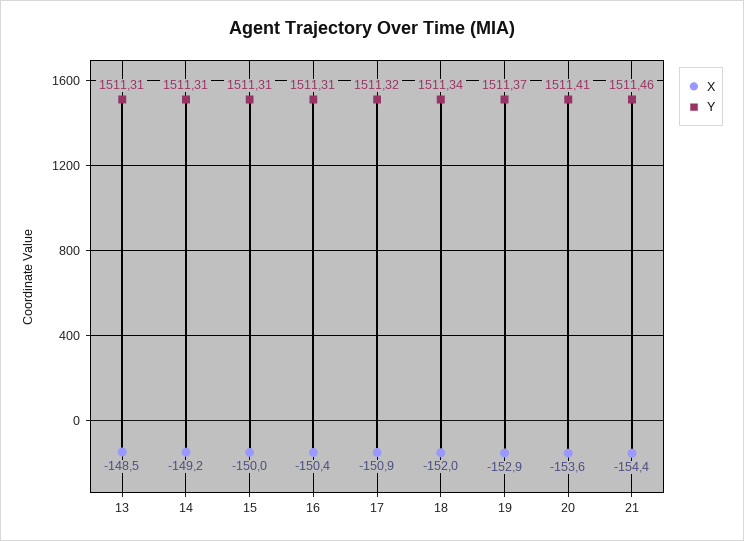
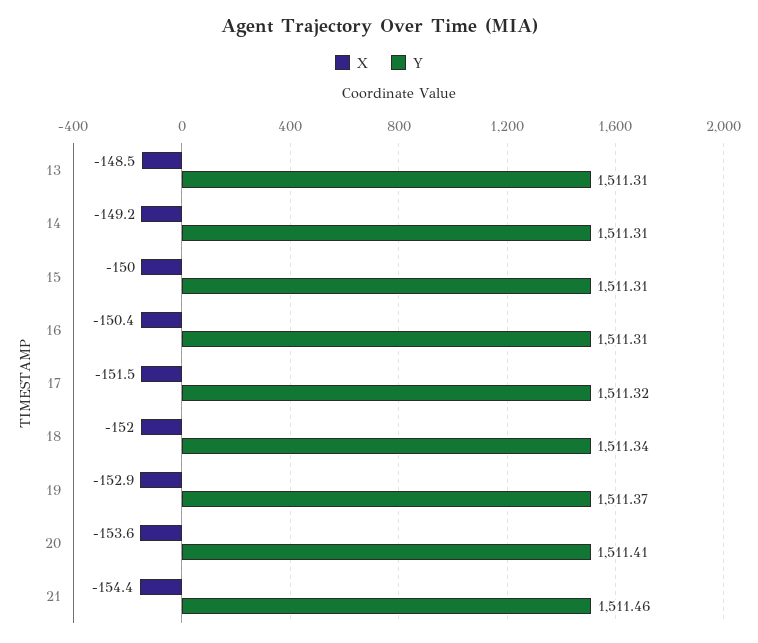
X, 17: -150.9 -> -151.5

